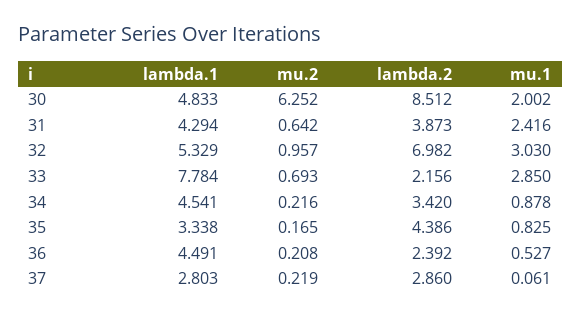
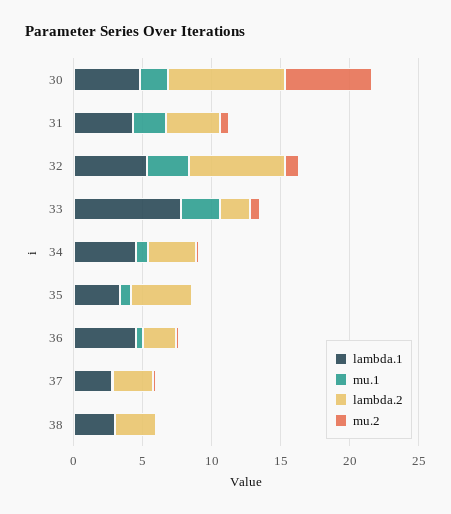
lambda.1, 38: none -> 3
mu.1, 38: none -> 0
lambda.2, 38: none -> 3
mu.2, 38: none -> 0

